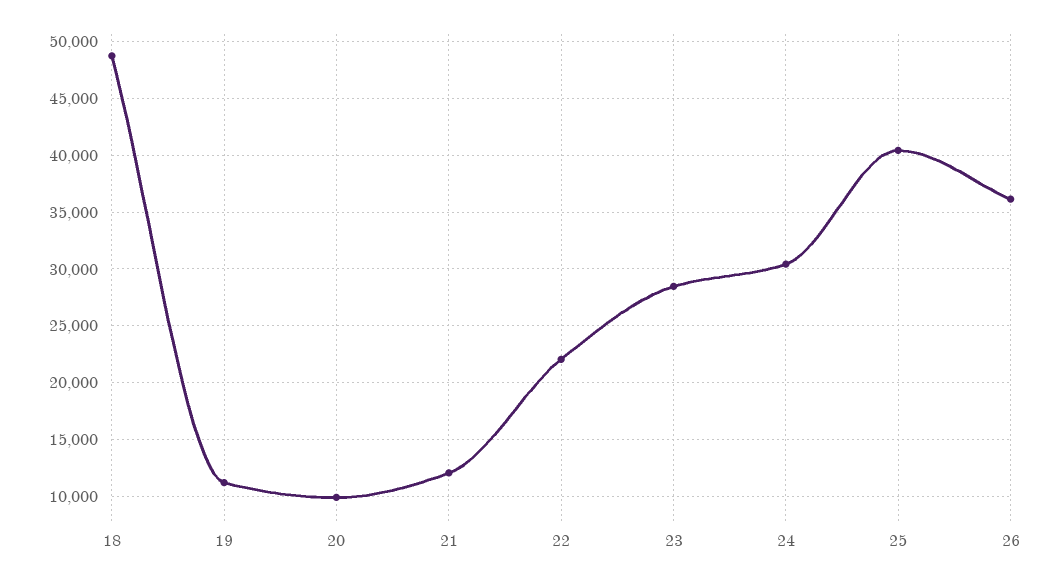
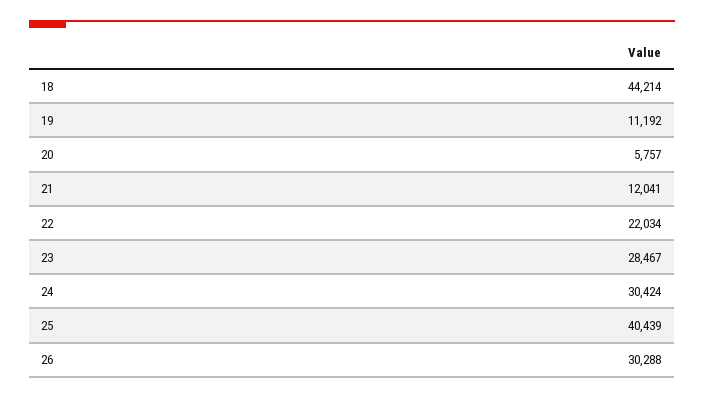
18: 49000 -> 44214
20: 10000 -> 5757
26: 36000 -> 30288

